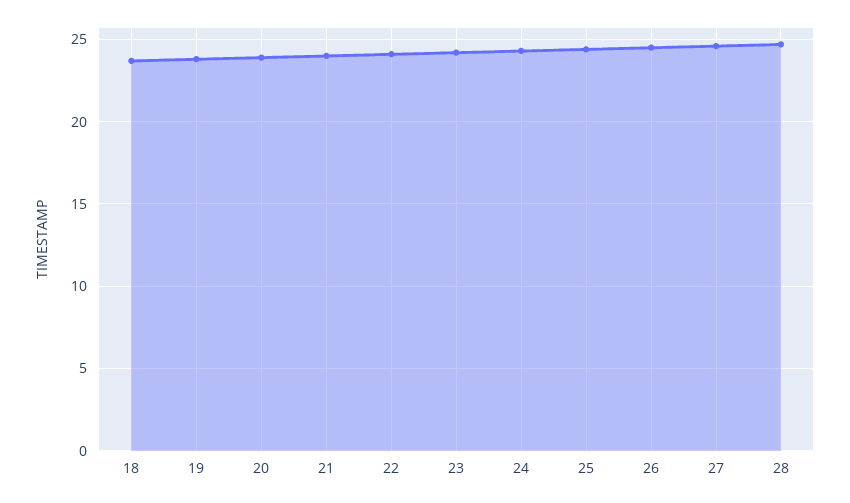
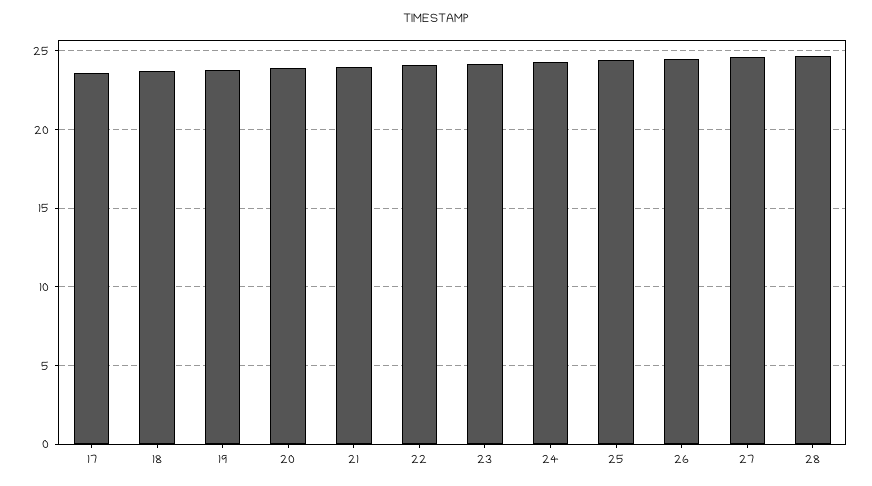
17: none -> 23.5

